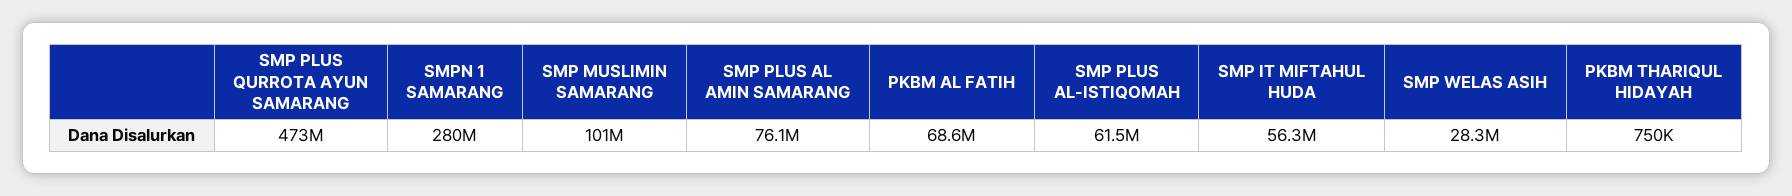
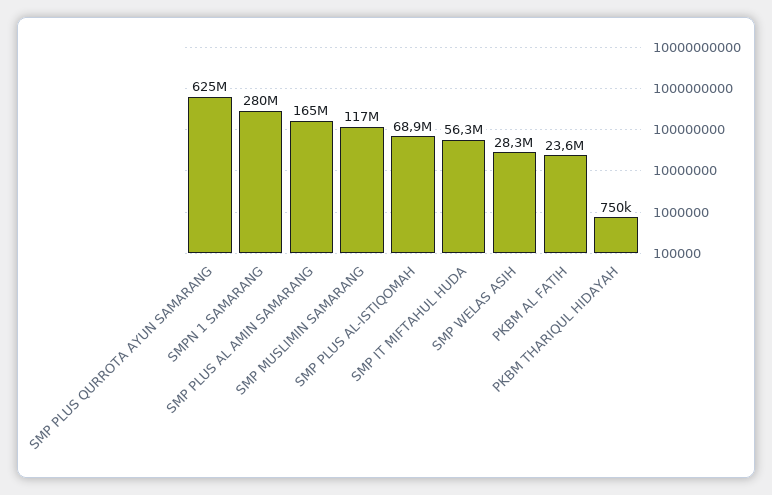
SMP PLUS QURROTA AYUN SAMARANG: 473000000 -> 625000000
SMP MUSLIMIN SAMARANG: 101000000 -> 117000000
SMP PLUS AL AMIN SAMARANG: 76100000 -> 165000000
PKBM AL FATIH: 68600000 -> 23600000
SMP PLUS AL-ISTIQOMAH: 61500000 -> 68900000

